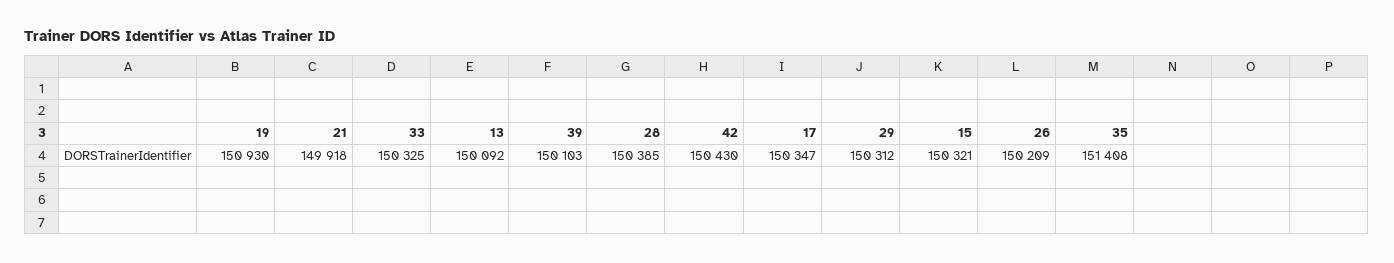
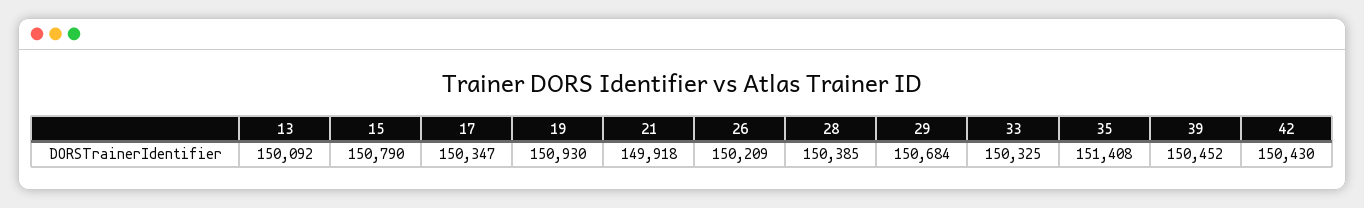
39: 150103 -> 150452
29: 150312 -> 150684
15: 150321 -> 150790

